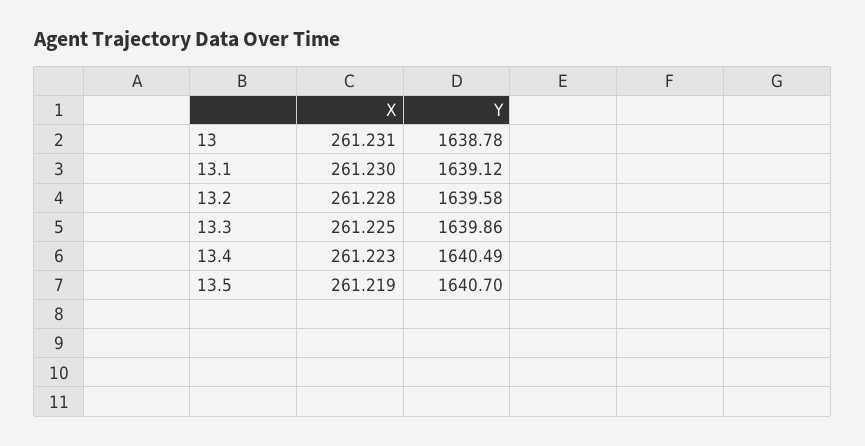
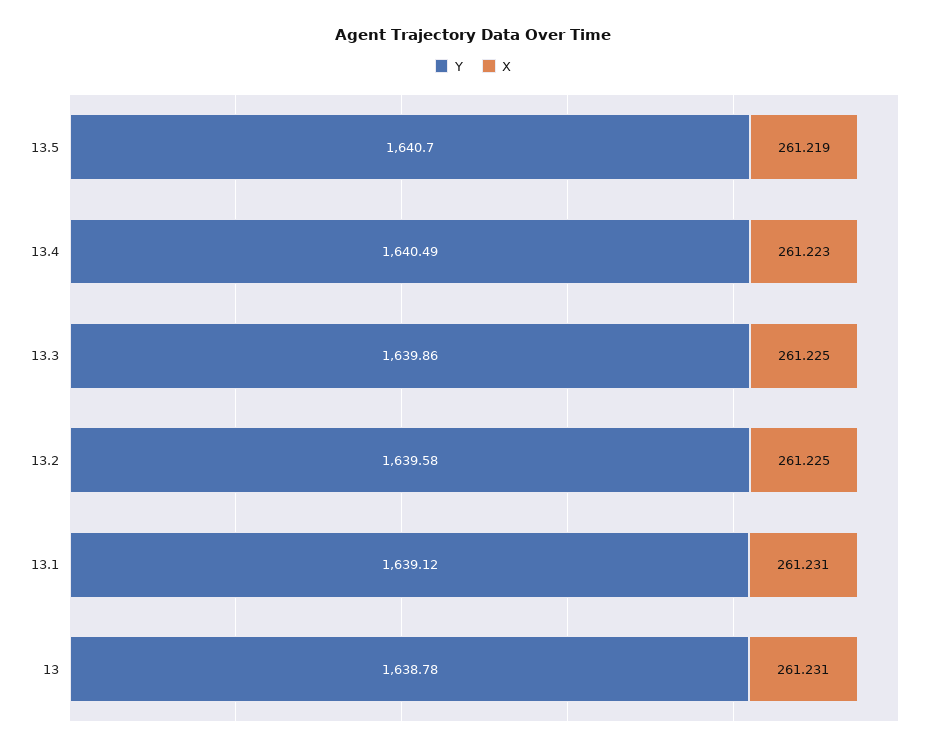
X, 13.1: 261.23 -> 261.231
X, 13.2: 261.228 -> 261.225

